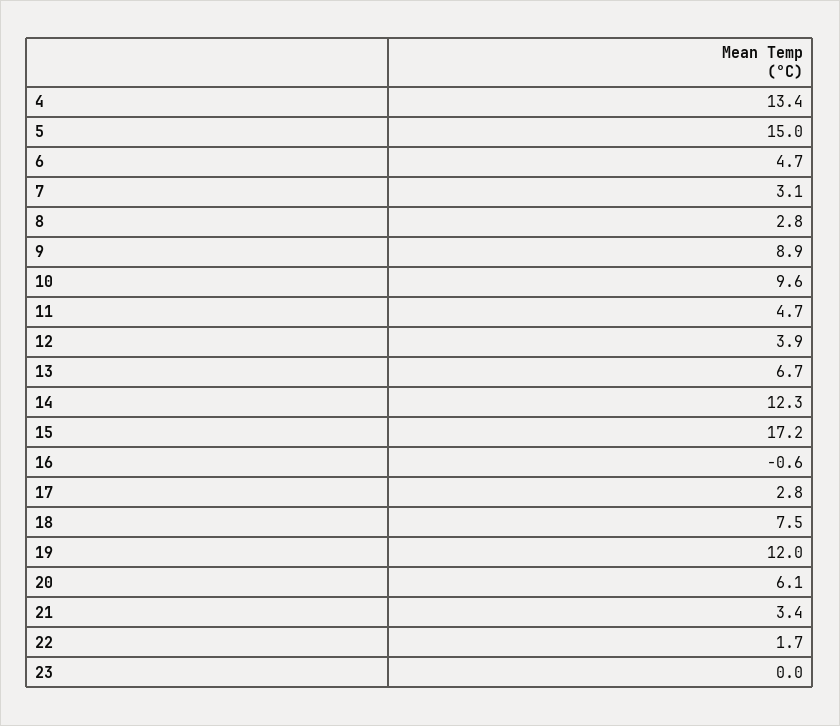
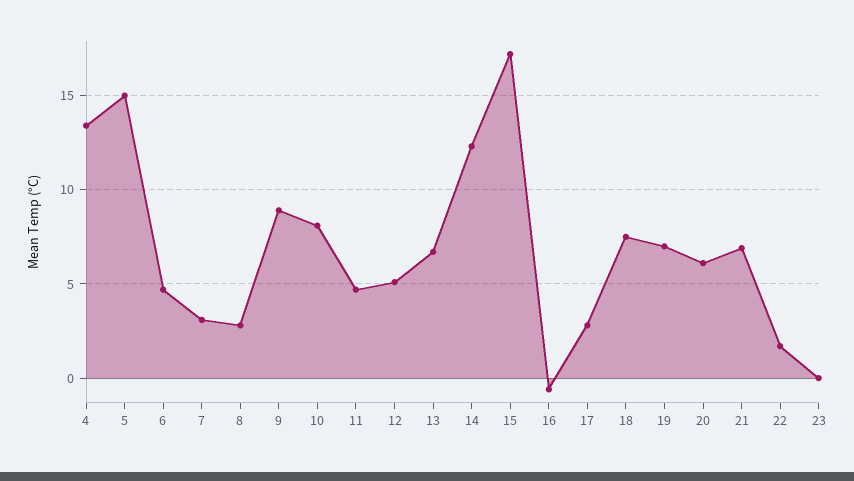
10: 9.6 -> 8
12: 3.9 -> 5
19: 12 -> 7
21: 3.4 -> 7

